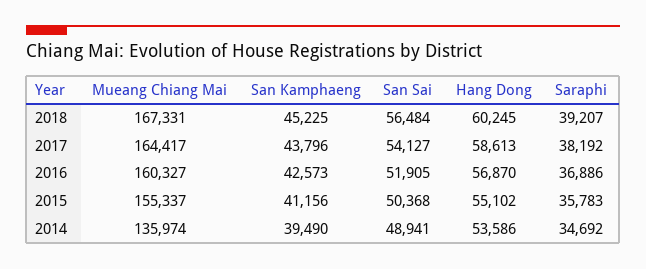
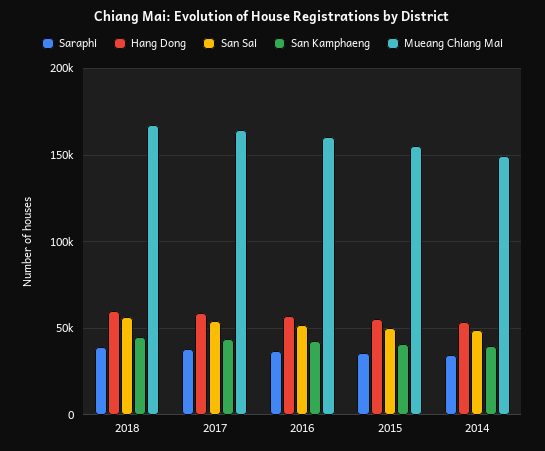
Mueang Chiang Mai, 2014: 135974 -> 150000

